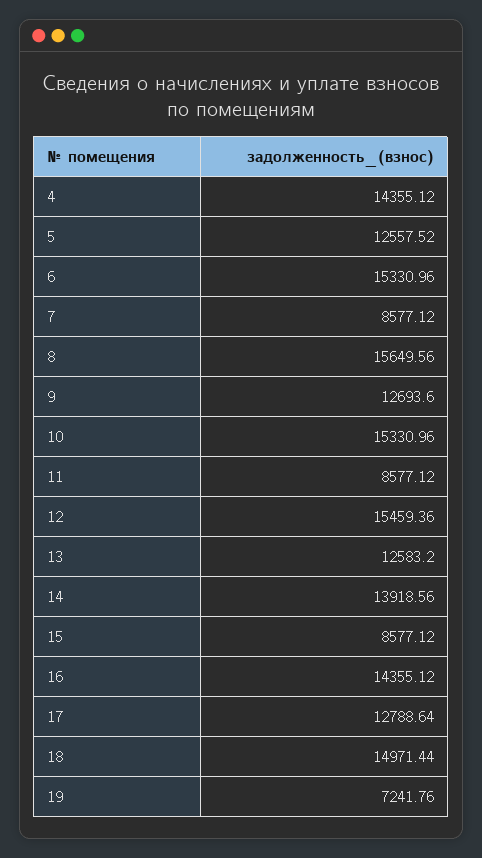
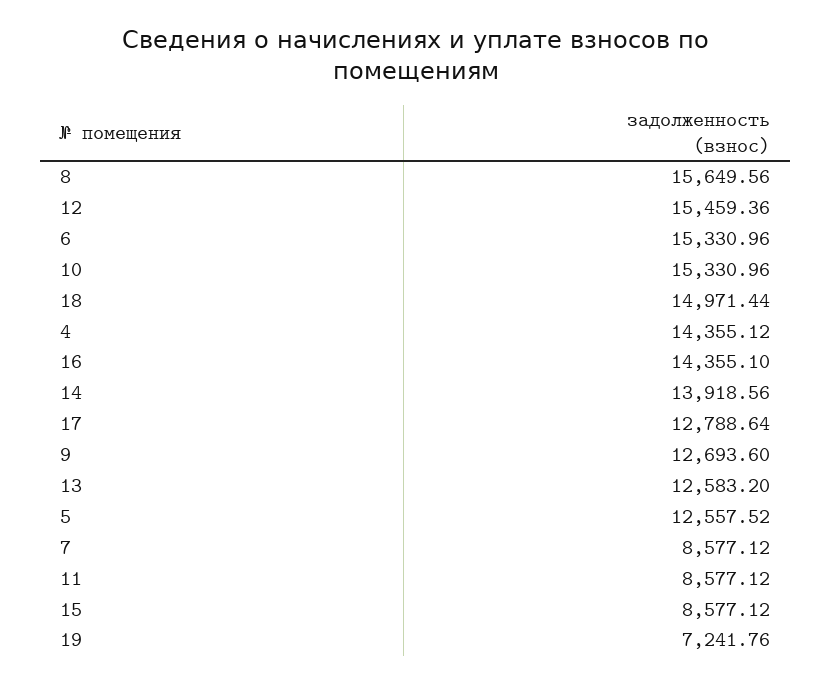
16: 14355.12 -> 14355.1

